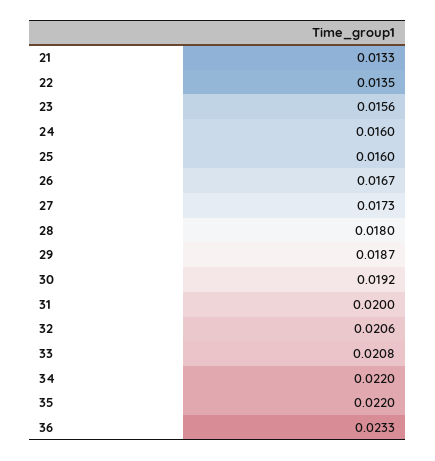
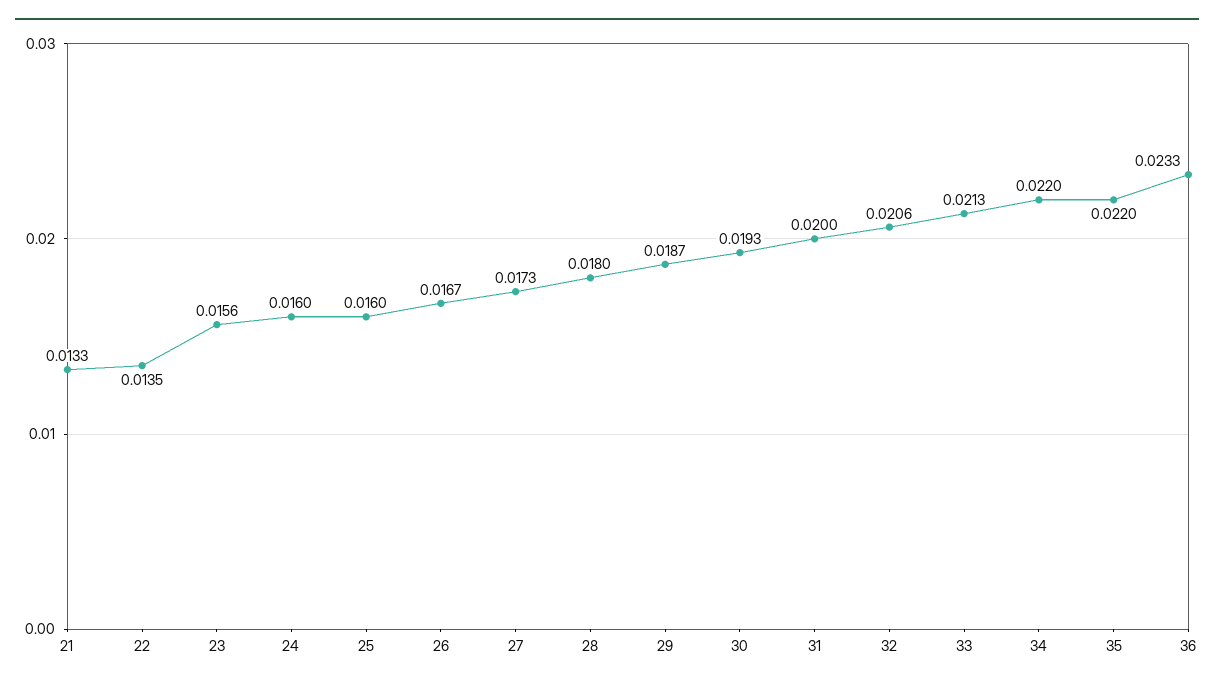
30: 0.0192 -> 0.0193
33: 0.0208 -> 0.0213

